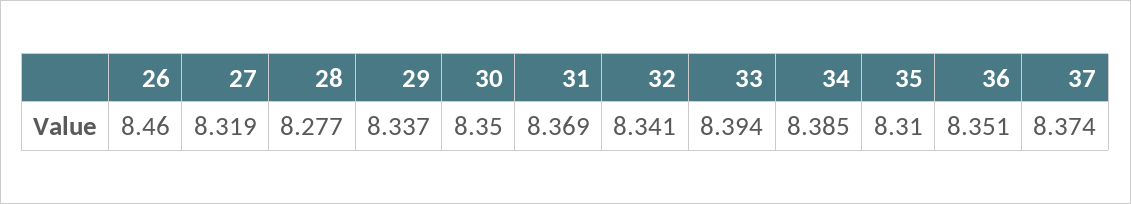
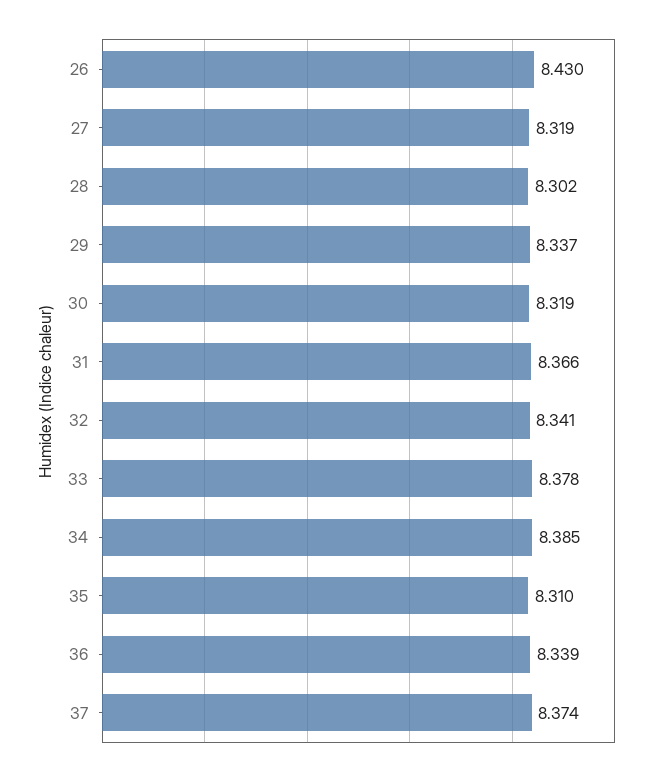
26: 8.46 -> 8.43
28: 8.277 -> 8.302
30: 8.35 -> 8.319
31: 8.369 -> 8.366
33: 8.394 -> 8.378
36: 8.351 -> 8.339

